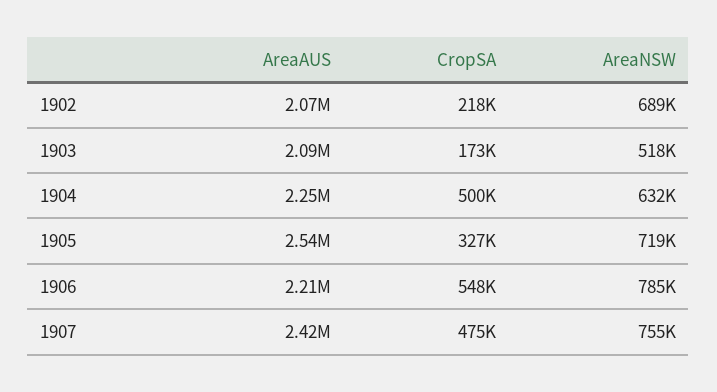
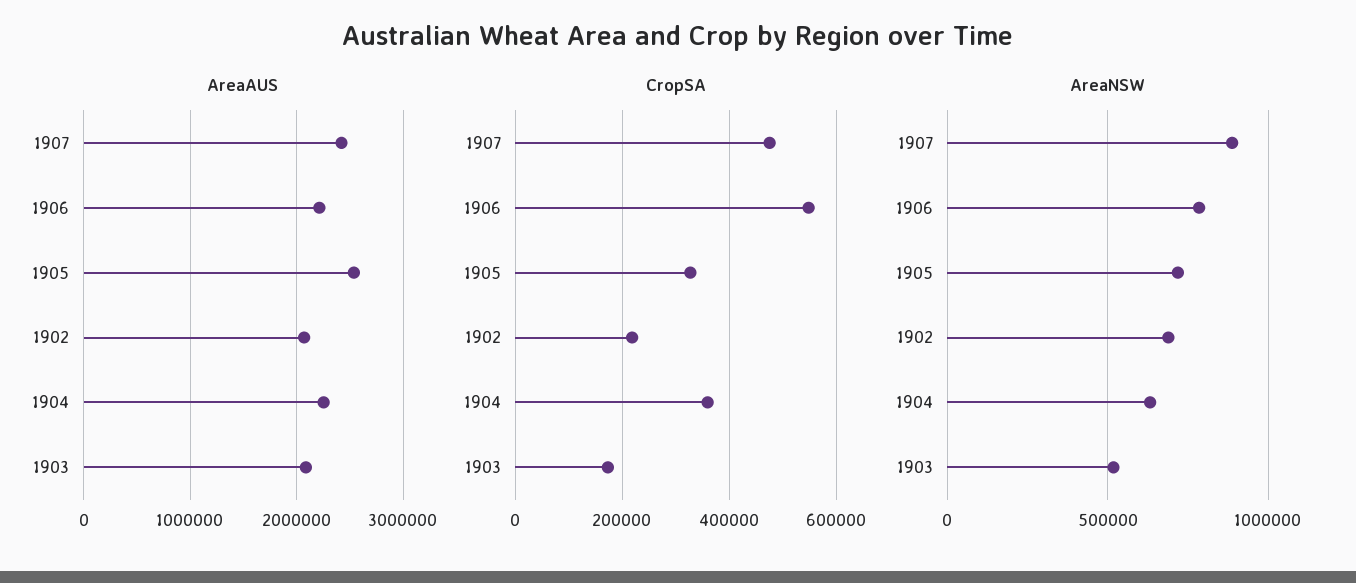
CropSA, 1904: 500000 -> 360000
AreaNSW, 1907: 755000 -> 900000

